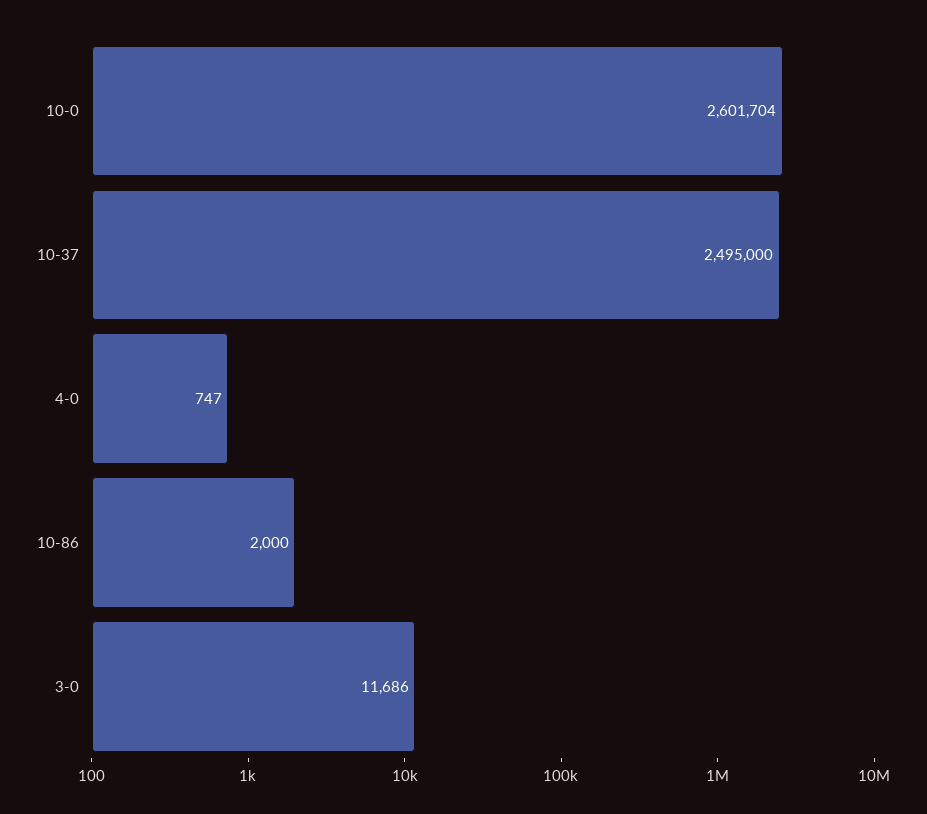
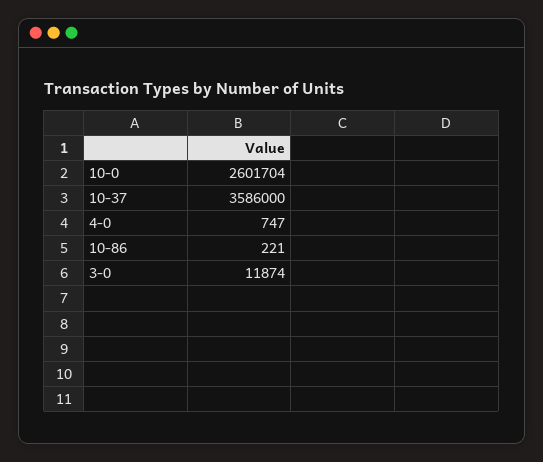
10-37: 2495000 -> 3586000
10-86: 2000 -> 221
3-0: 11686 -> 11874

